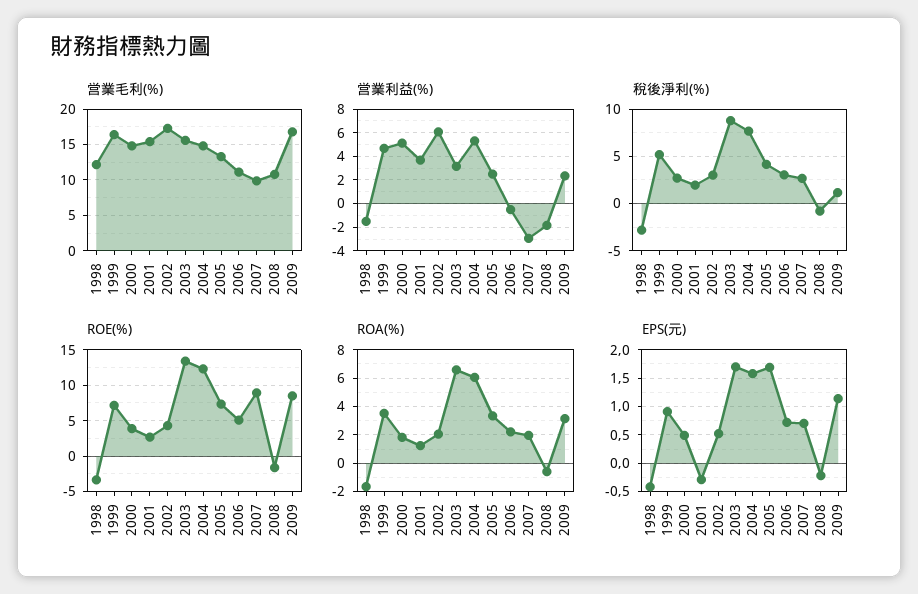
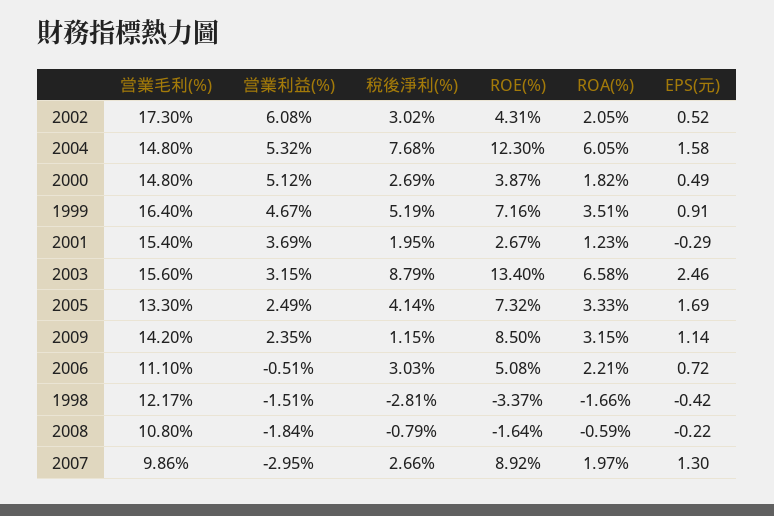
営業毛利(%), 2009: 17 -> 14.2
EPS(元), 2003: 1.75 -> 2.46
EPS(元), 2007: 0.75 -> 1.3

